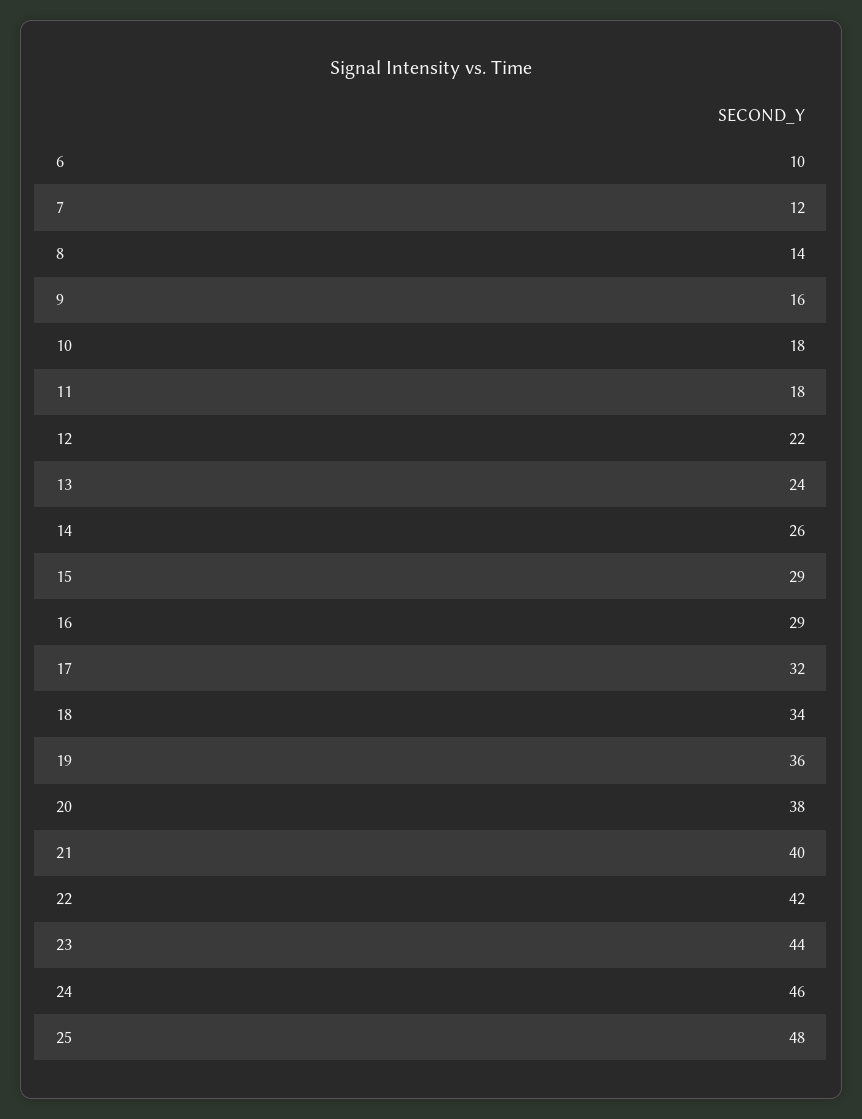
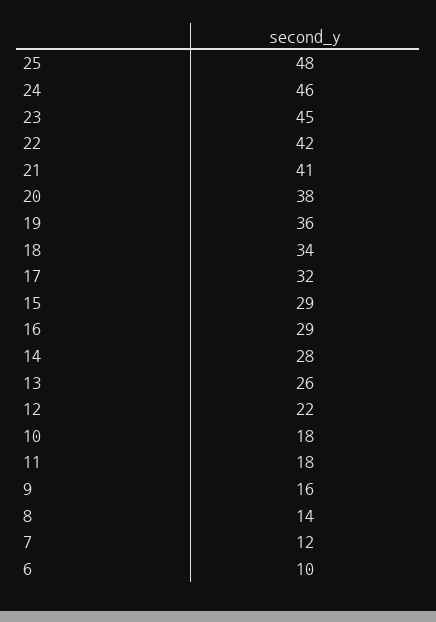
13: 24 -> 26
14: 26 -> 28
21: 40 -> 41
23: 44 -> 45

